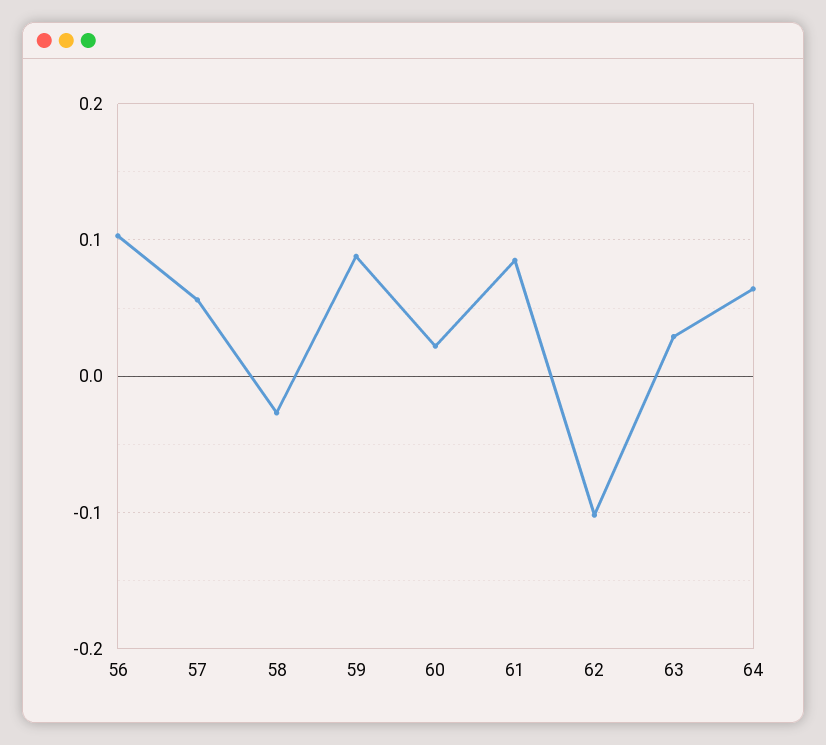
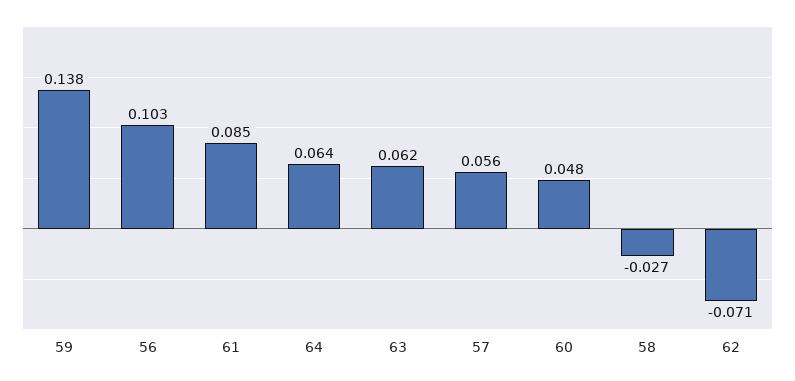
59: 0.09 -> 0.138
60: 0.02 -> 0.048
62: -0.1 -> -0.071
63: 0.03 -> 0.062

